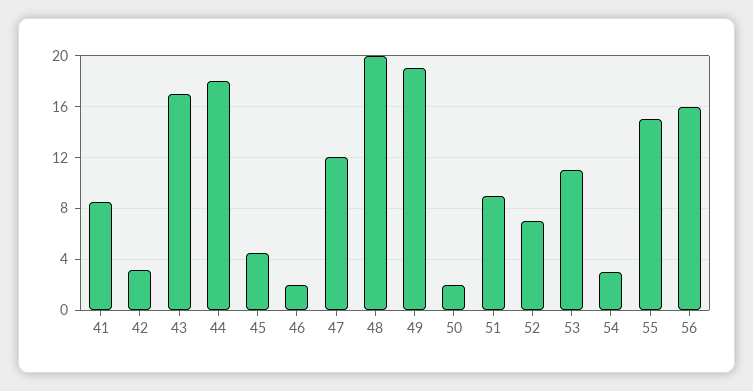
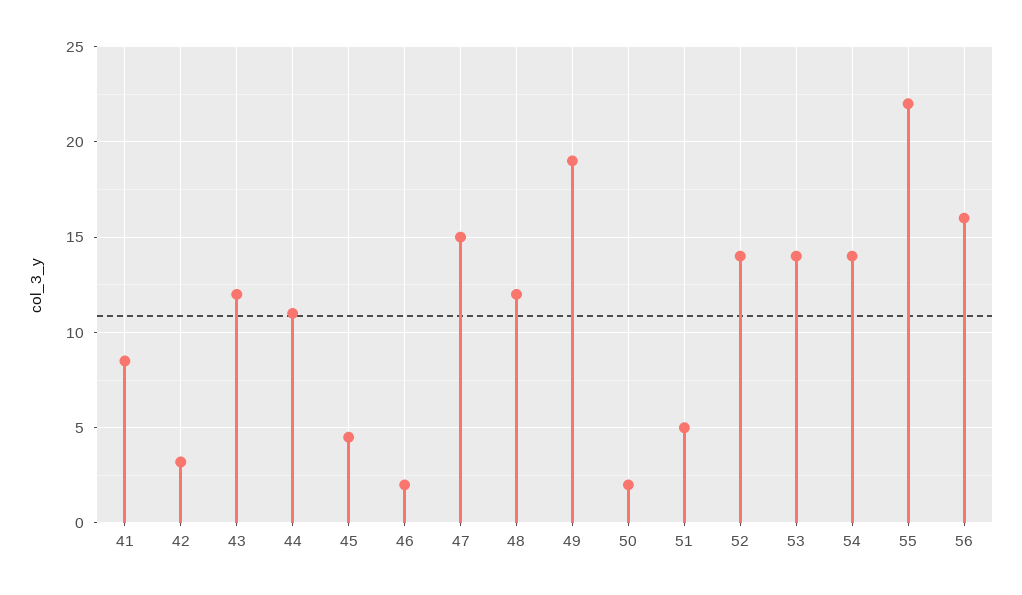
43: 17 -> 12
44: 18 -> 11
47: 12 -> 15
48: 20 -> 12
51: 9 -> 5
52: 7 -> 14
53: 11 -> 14
54: 3 -> 14
55: 15 -> 22

